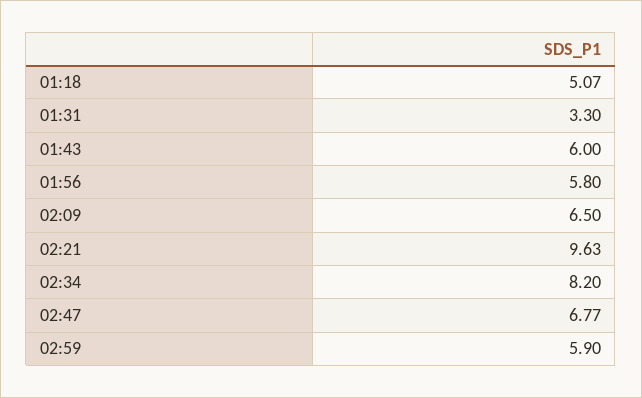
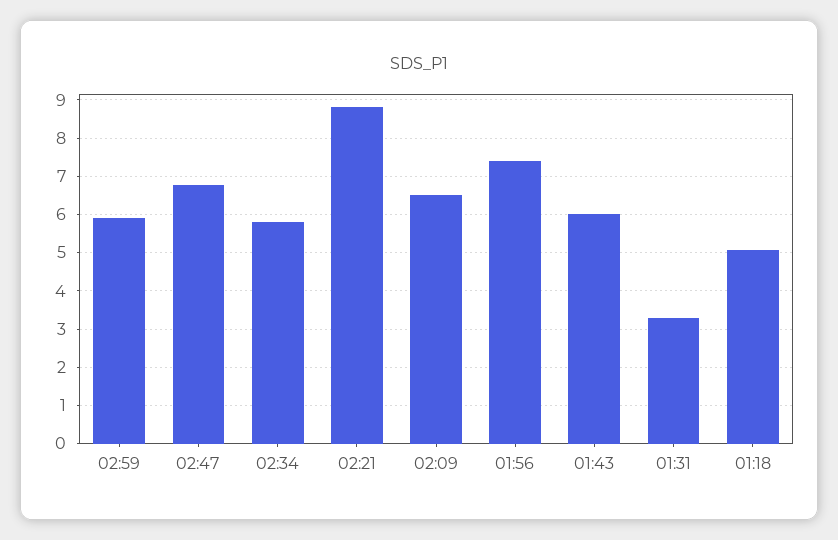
01:56: 5.8 -> 7.4
02:21: 9.63 -> 8.8
02:34: 8.2 -> 5.8

